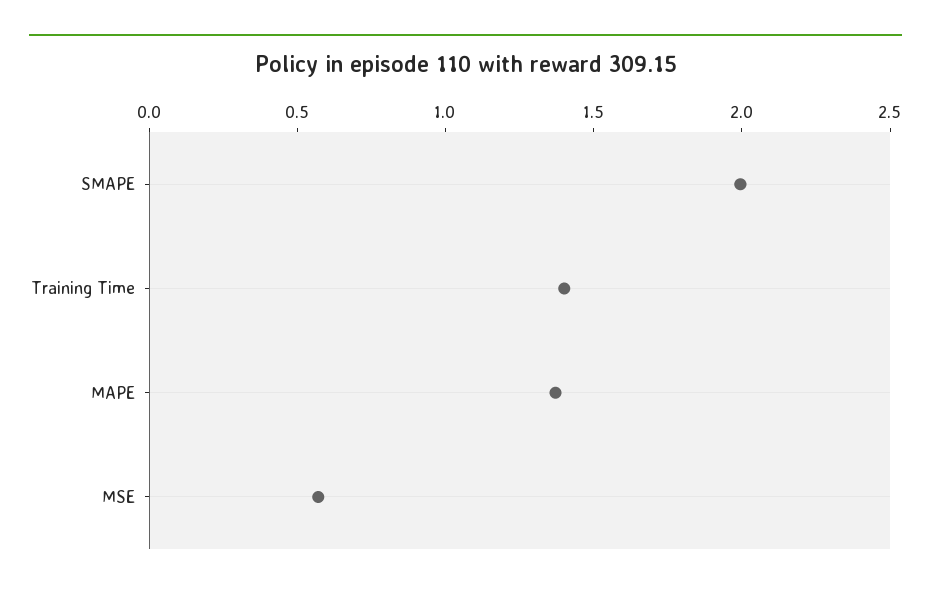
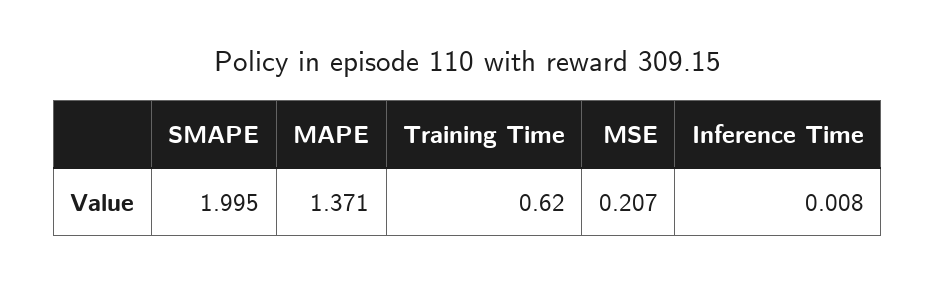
Training Time: 1.4 -> 0.62
MSE: 0.6 -> 0.207
Inference Time: none -> 0.008

